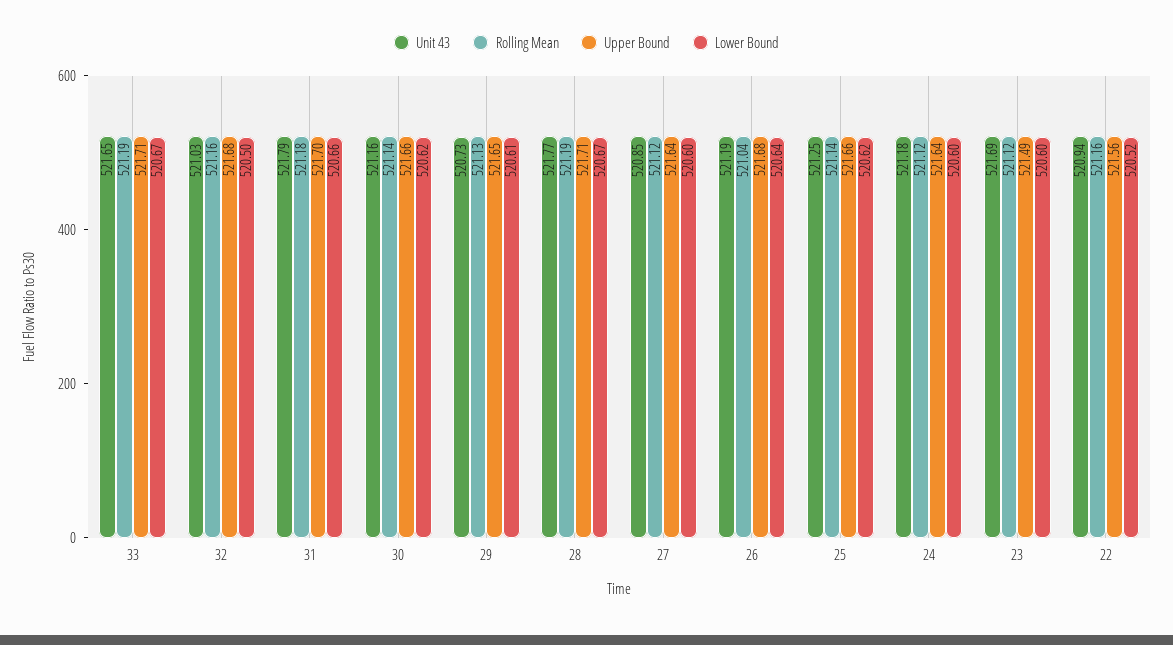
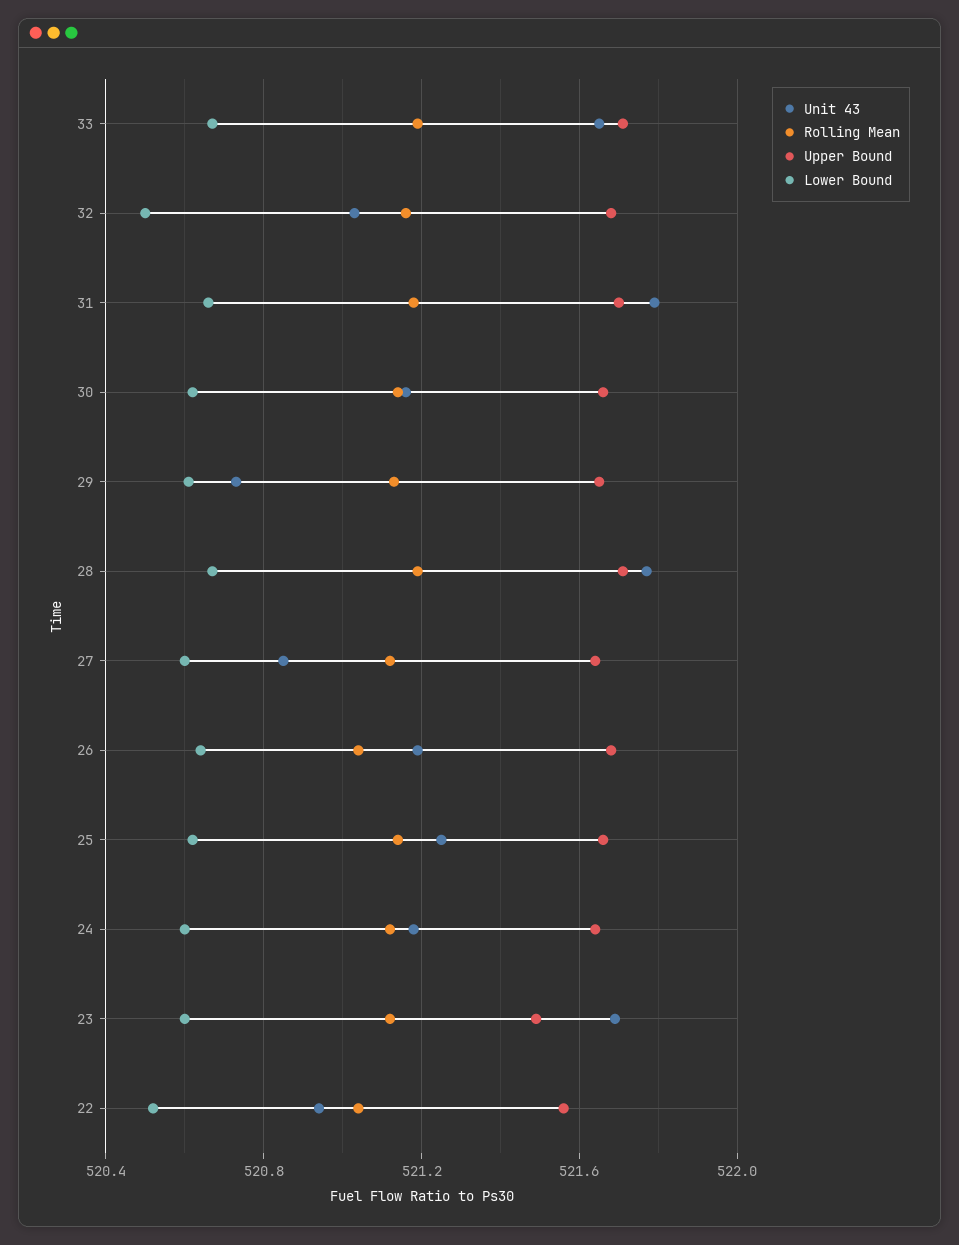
Rolling Mean, 22: 521.16 -> 521.05

